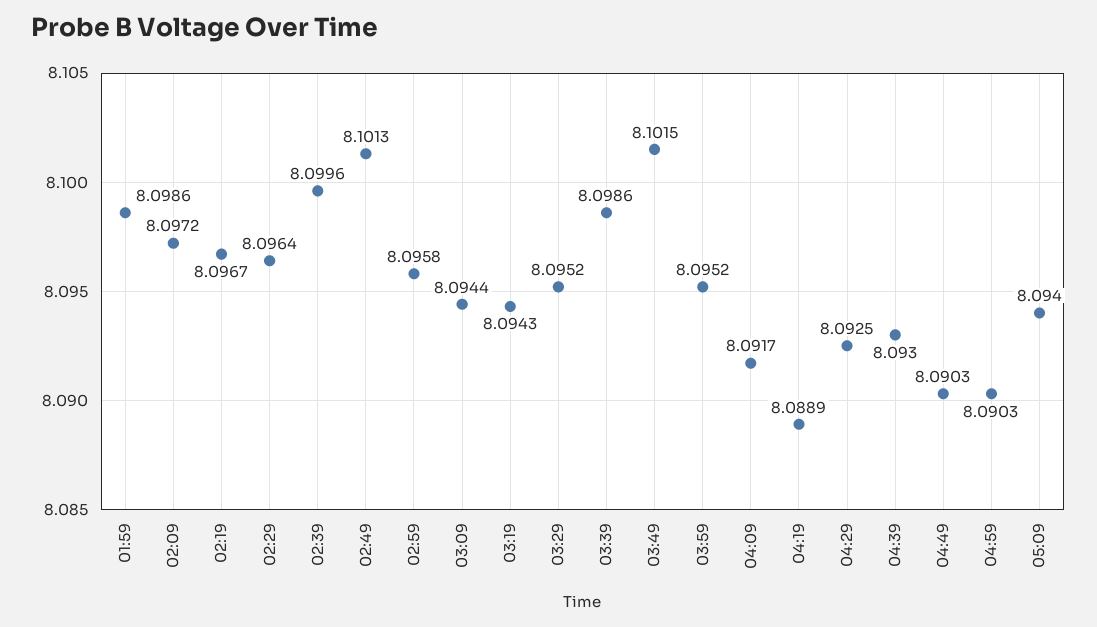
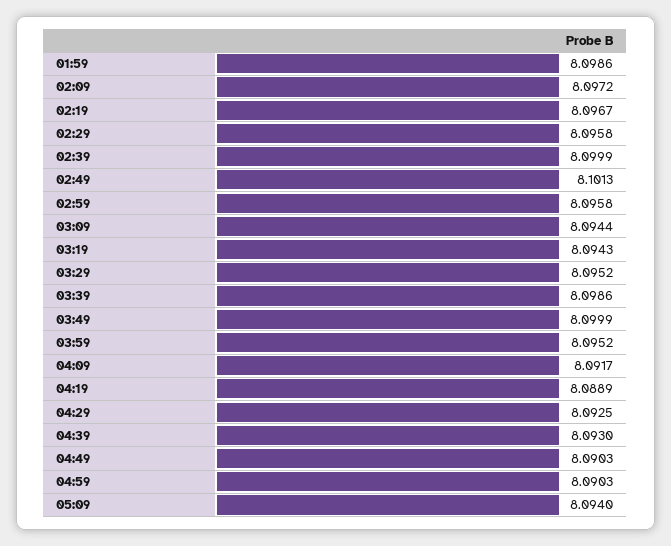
02:29: 8.0964 -> 8.0958
02:39: 8.0996 -> 8.0999
03:49: 8.1015 -> 8.0999

